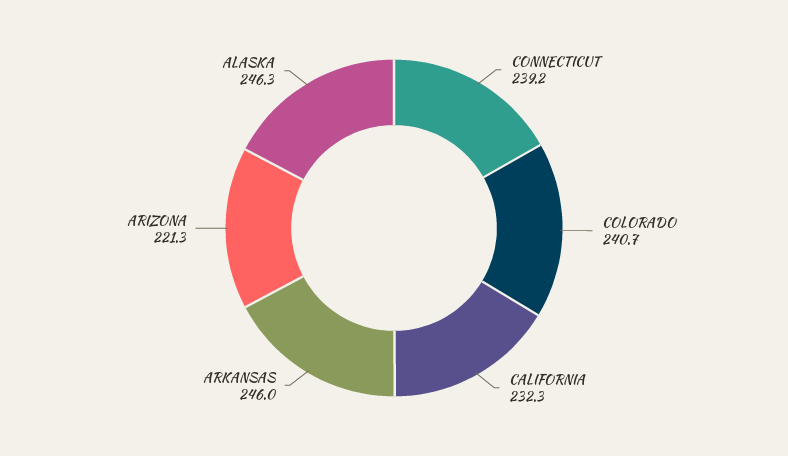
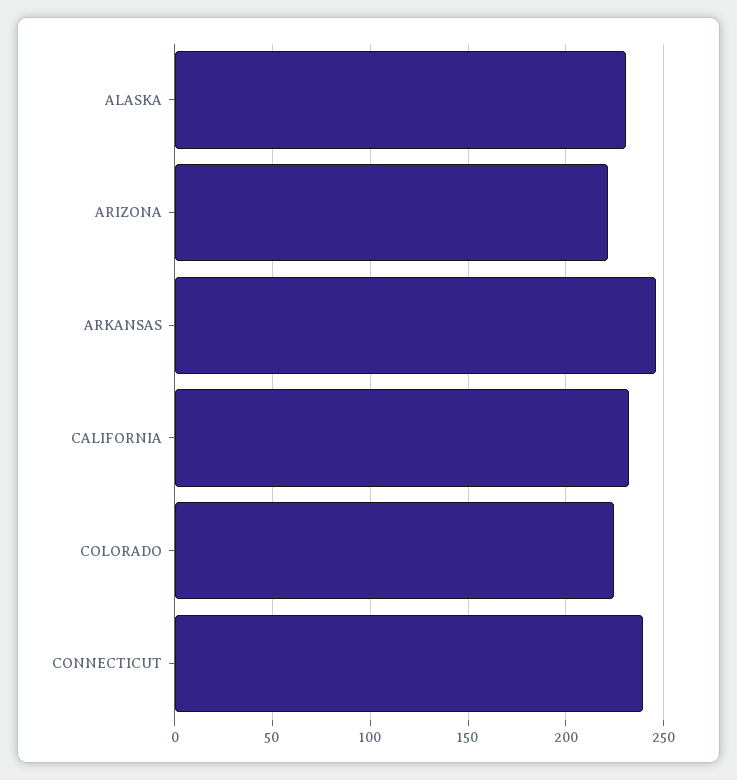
COLORADO: 240.7 -> 225
ALASKA: 246.3 -> 230

